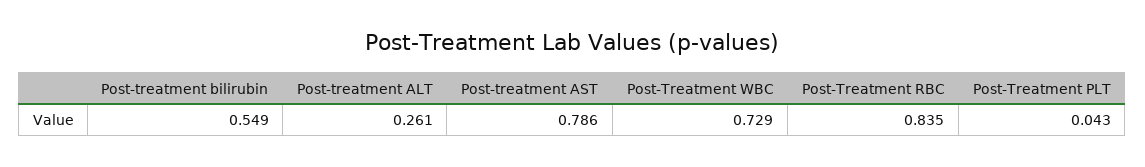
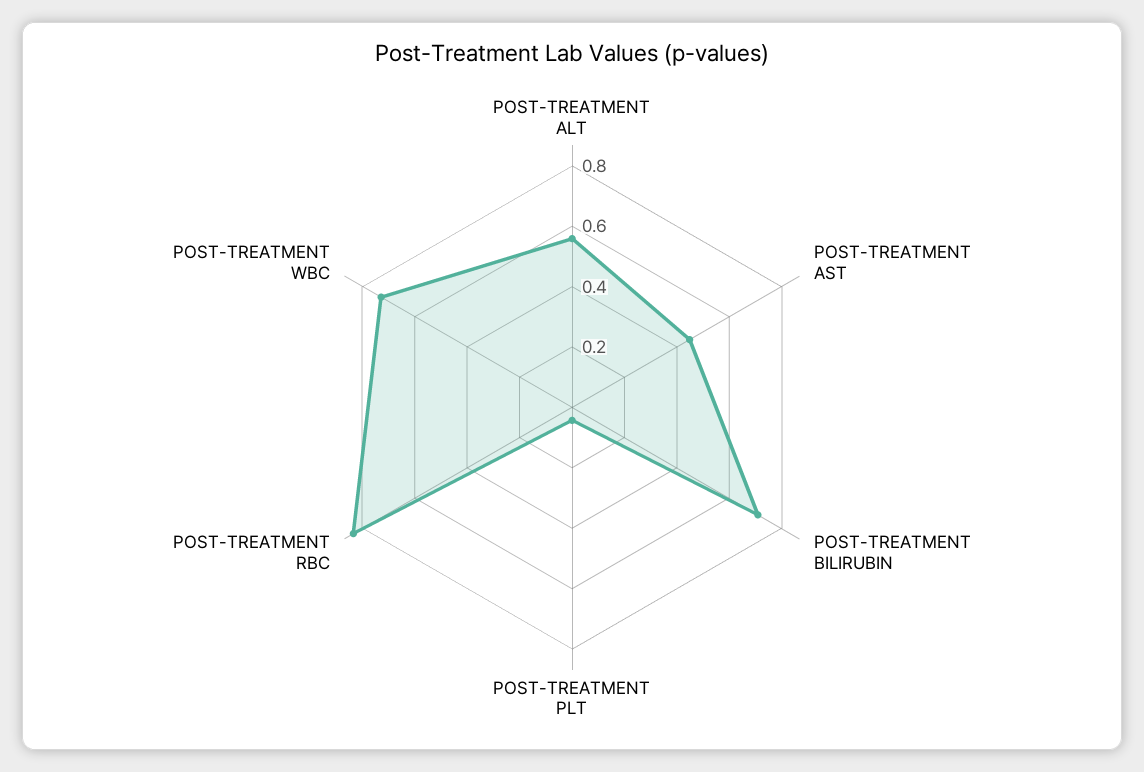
Post-treatment bilirubin: 0.549 -> 0.7
Post-treatment ALT: 0.261 -> 0.55
Post-treatment AST: 0.786 -> 0.45

